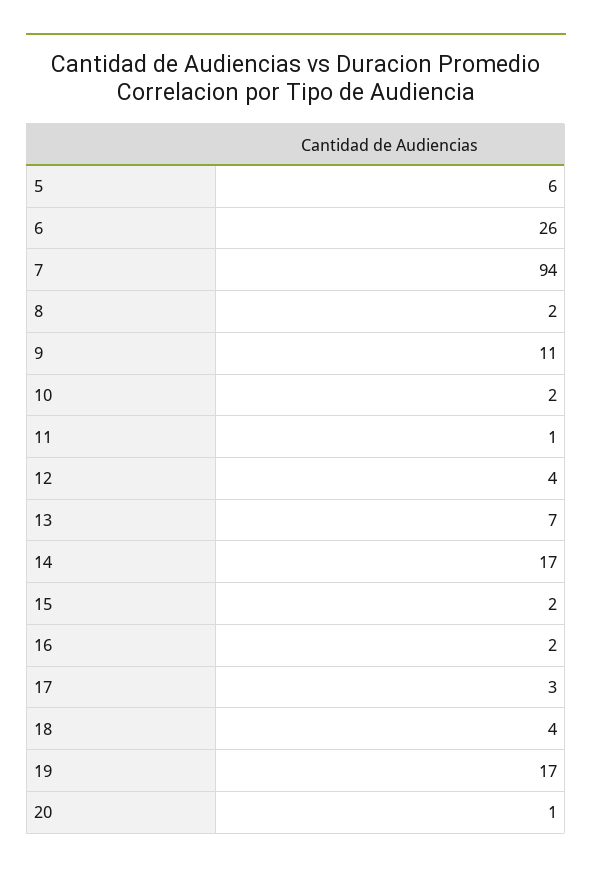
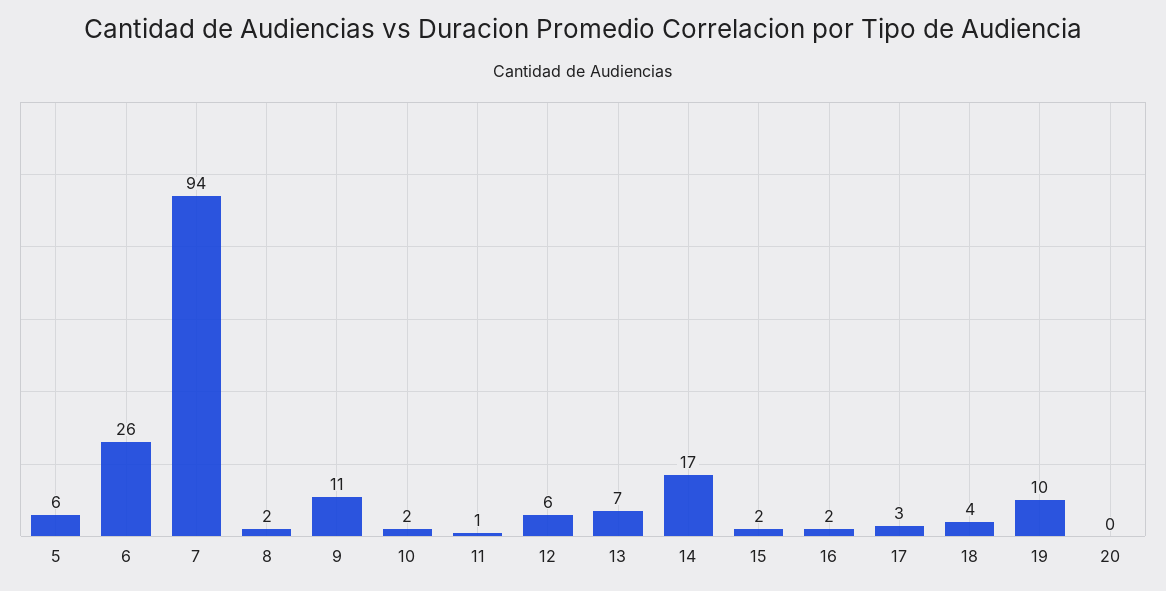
12: 4 -> 6
19: 17 -> 10
20: 1 -> 0

